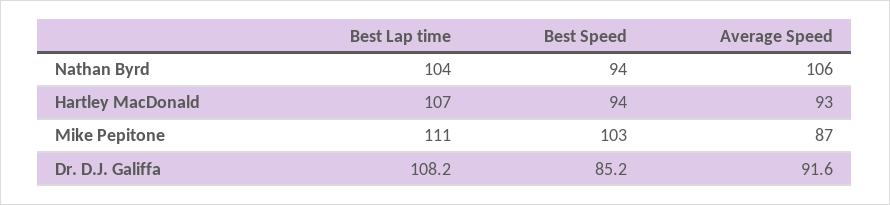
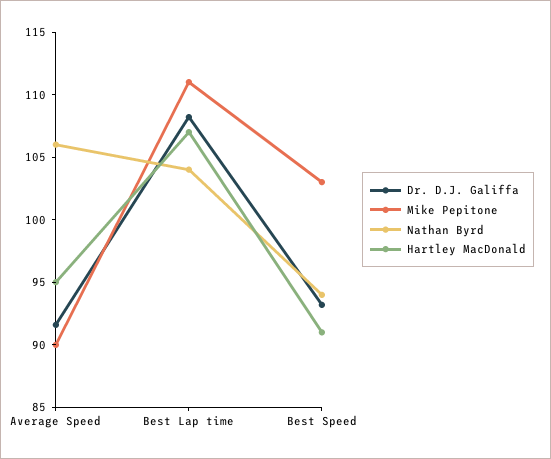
Hartley MacDonald, Best Speed: 94 -> 91
Hartley MacDonald, Average Speed: 93 -> 95
Mike Pepitone, Average Speed: 87 -> 90
Dr. D.J. Galiffa, Best Speed: 85.2 -> 93

